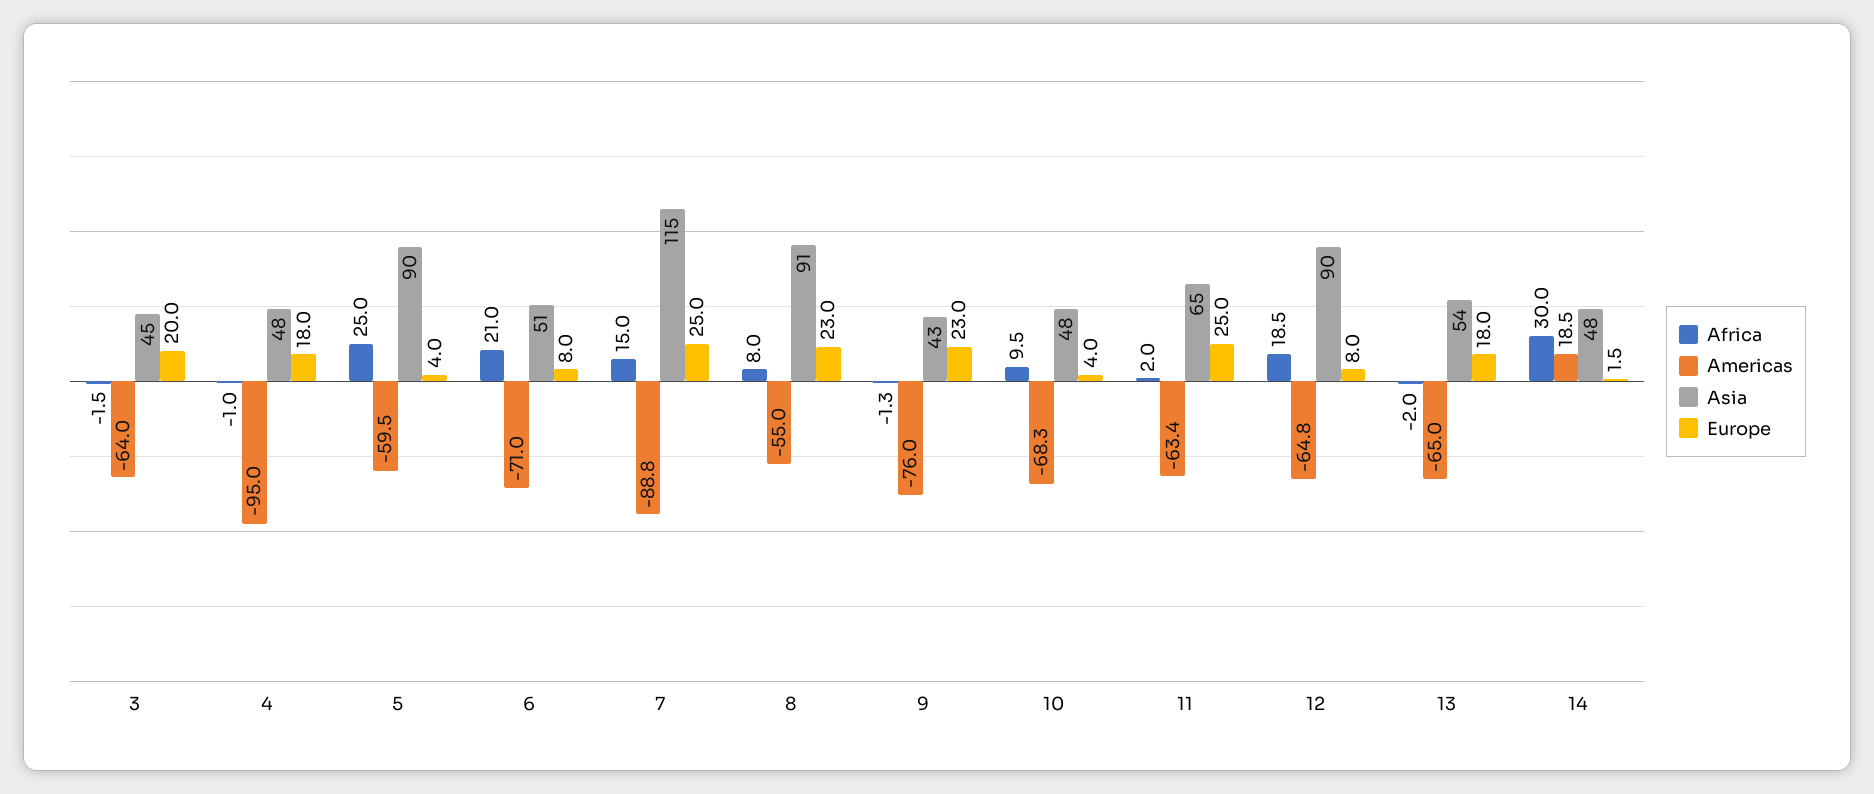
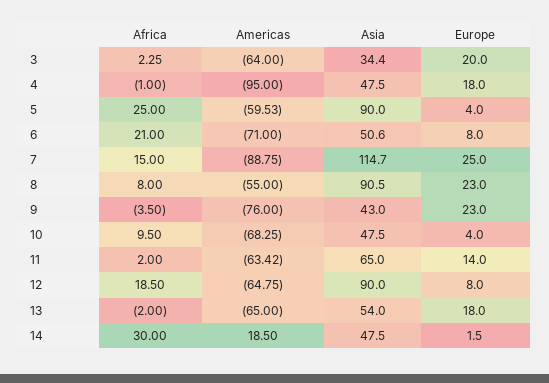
Africa, 3: -1.5 -> 2.25
Asia, 3: 45 -> 34.4
Africa, 9: -1.3 -> -3.5
Europe, 11: 25 -> 14

